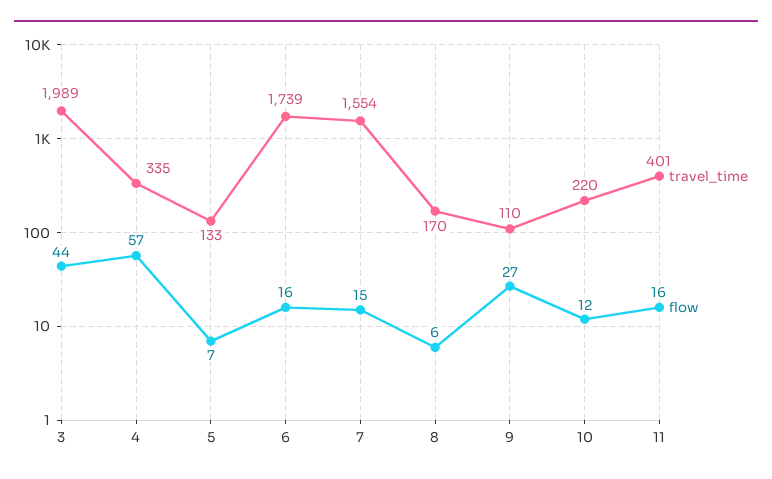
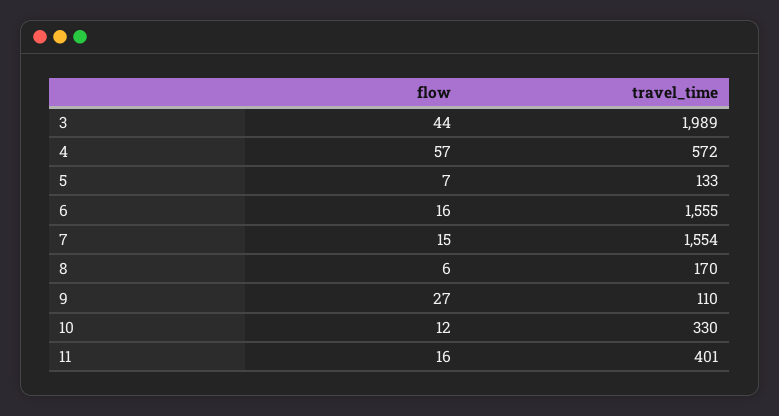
travel_time, 4: 335 -> 572
travel_time, 6: 1739 -> 1555
travel_time, 10: 220 -> 330

